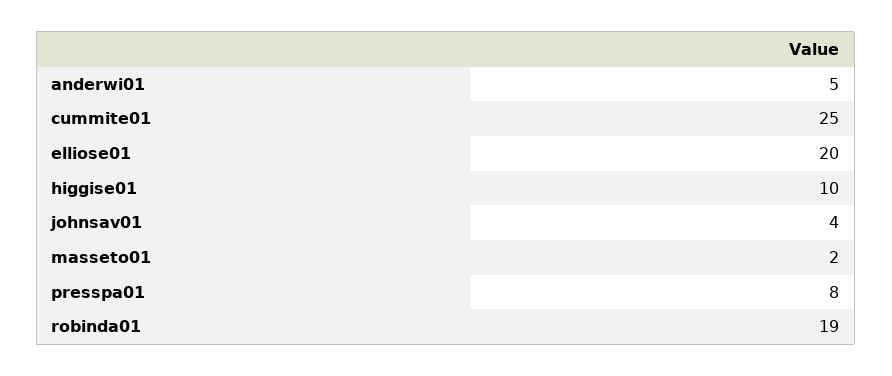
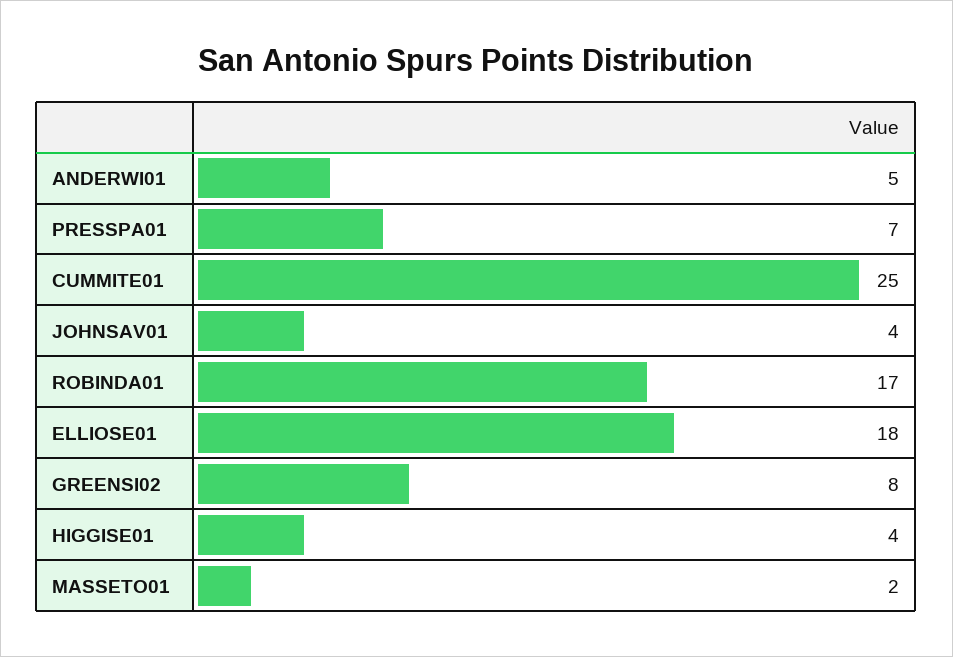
elliose01: 20 -> 18
higgise01: 10 -> 4
presspa01: 8 -> 7
robinda01: 19 -> 17
GREENSI02: none -> 8

